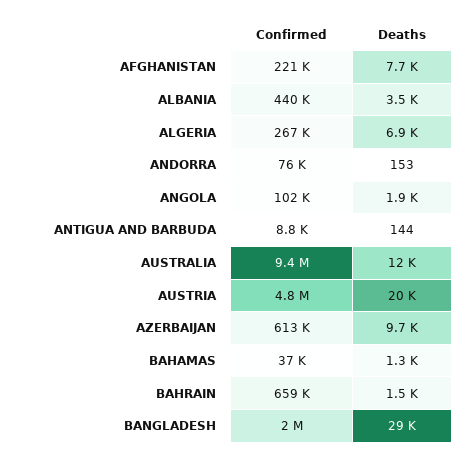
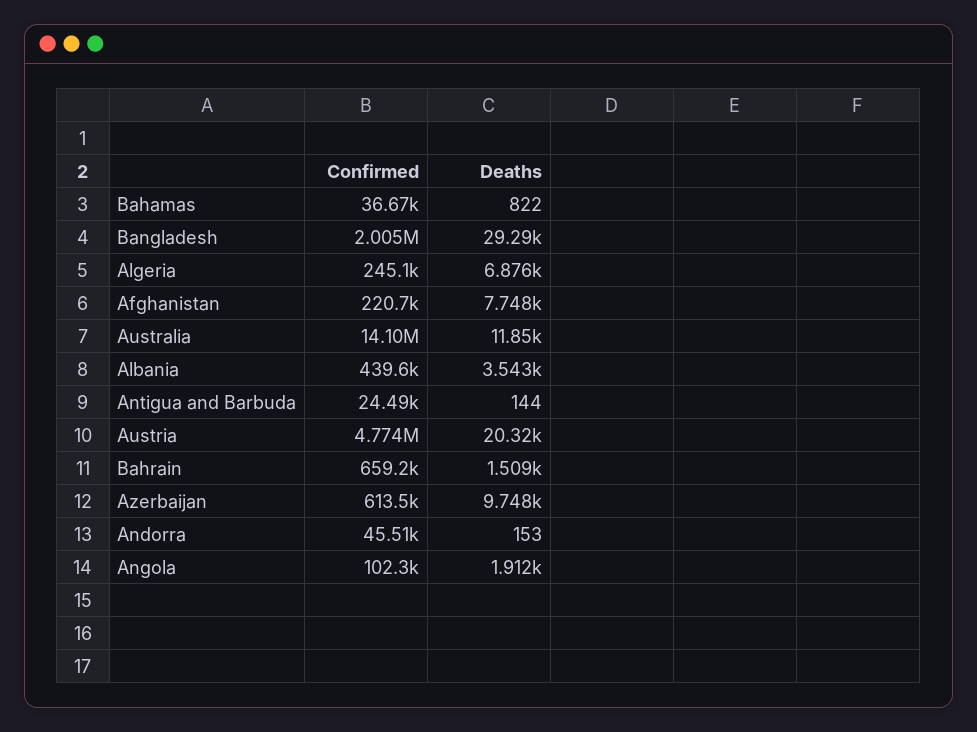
Confirmed, ALGERIA: 267000 -> 245100
Confirmed, ANDORRA: 76000 -> 45510
Confirmed, ANTIGUA AND BARBUDA: 8800 -> 24490
Confirmed, AUSTRALIA: 9400000 -> 14100000
Deaths, BAHAMAS: 1300 -> 822

